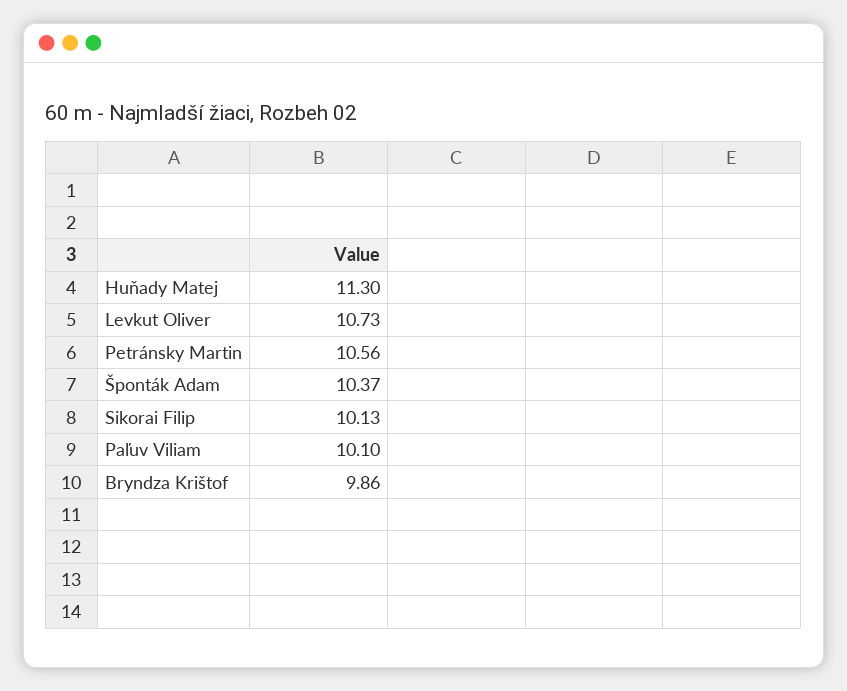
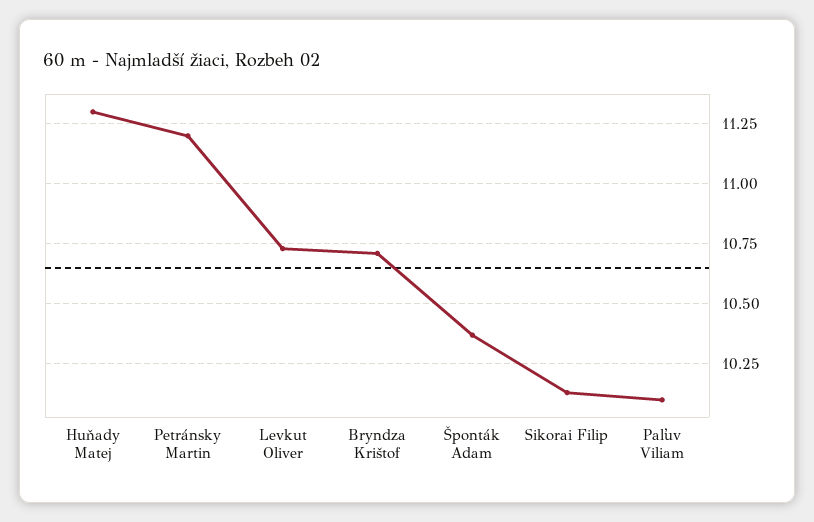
Petránsky Martin: 10.56 -> 11.2
Bryndza Krištof: 9.86 -> 10.7

